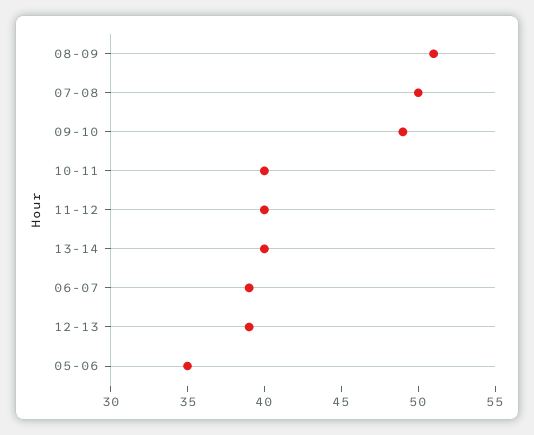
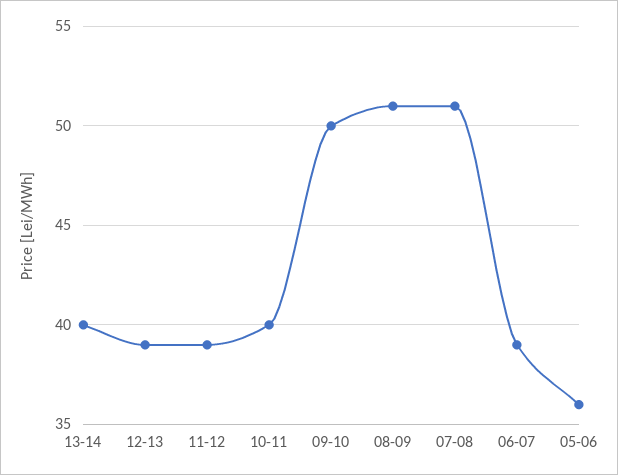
07-08: 50 -> 51
09-10: 49 -> 50
11-12: 40 -> 39
05-06: 35 -> 36

